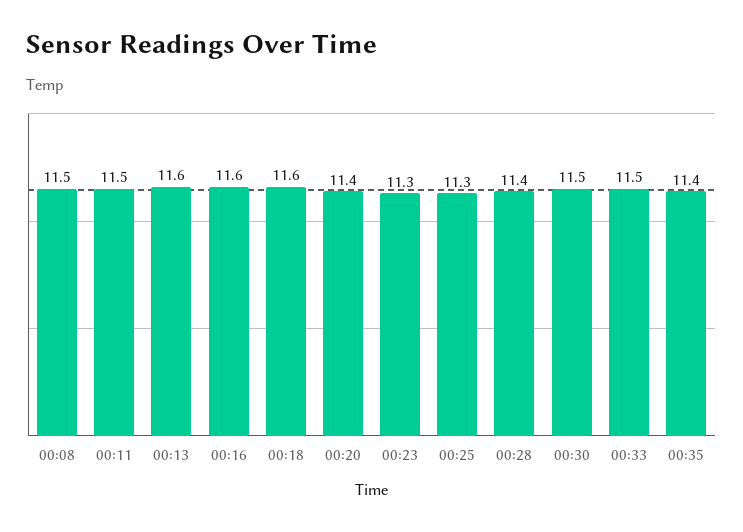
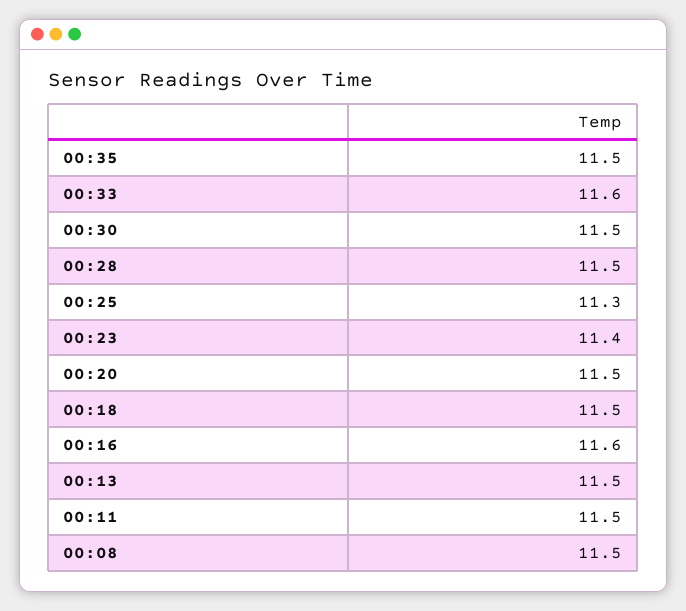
00:13: 11.6 -> 11.5
00:18: 11.6 -> 11.5
00:20: 11.4 -> 11.5
00:23: 11.3 -> 11.4
00:28: 11.4 -> 11.5
00:33: 11.5 -> 11.6
00:35: 11.4 -> 11.5

